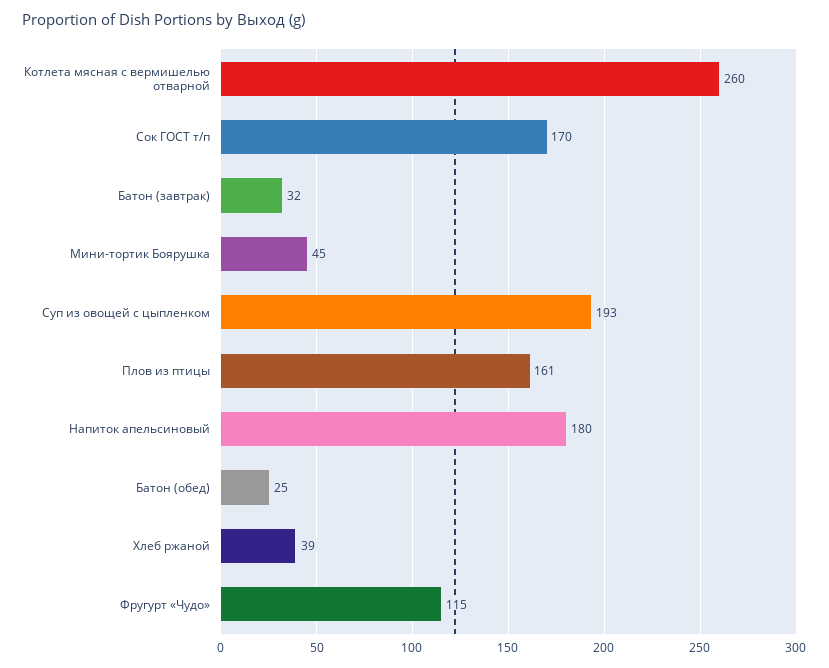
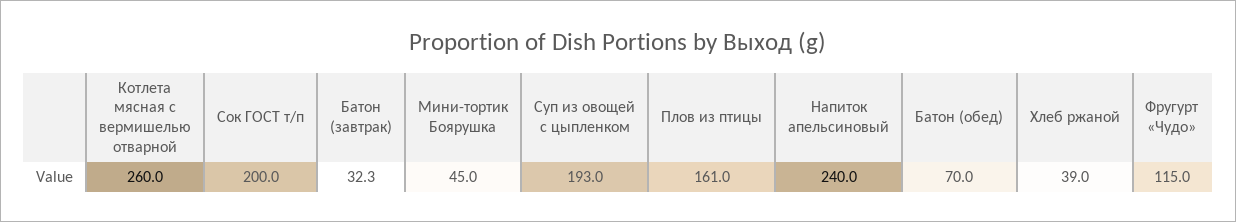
Сок ГОСТ т/п: 170 -> 200
Напиток апельсиновый: 180 -> 240
Батон (обед): 25 -> 70

